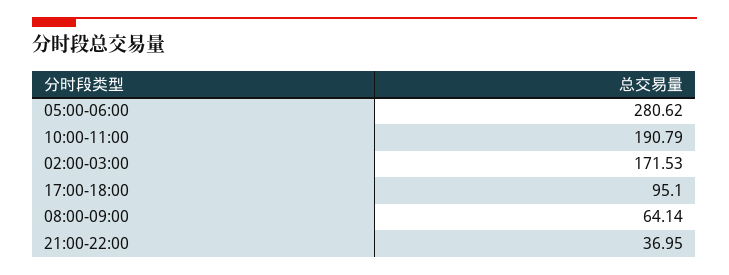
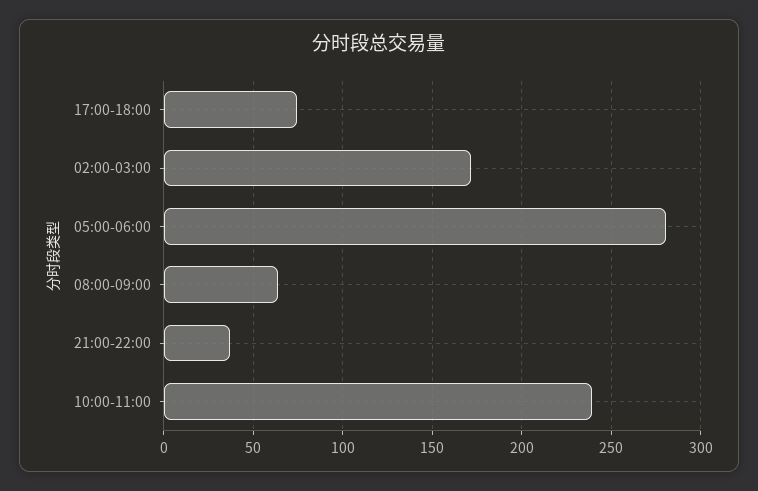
10:00-11:00: 190.79 -> 240
17:00-18:00: 95.1 -> 75

